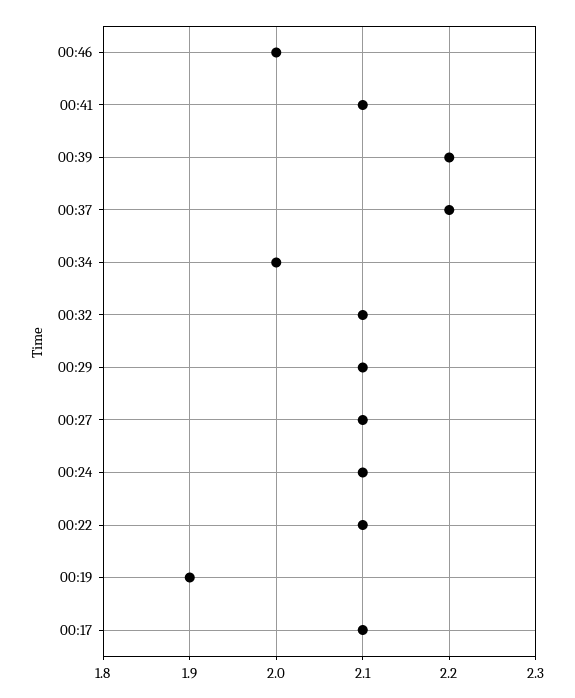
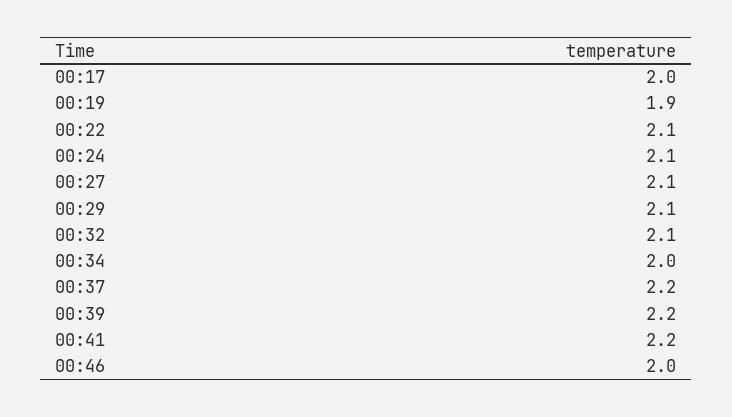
00:41: 2.1 -> 2.2
00:17: 2.1 -> 2

